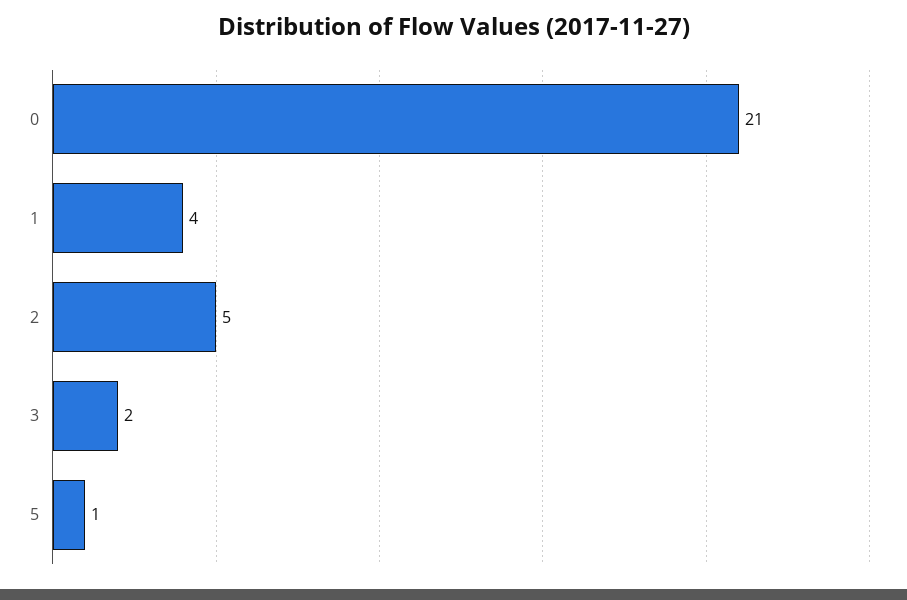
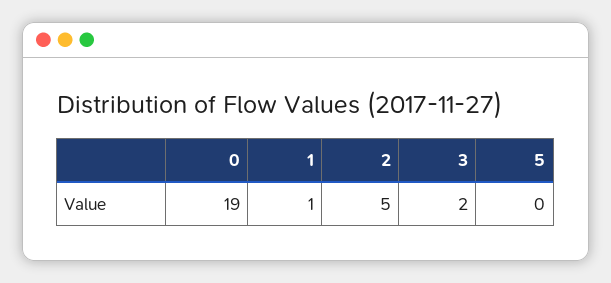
0: 21 -> 19
1: 4 -> 1
5: 1 -> 0

